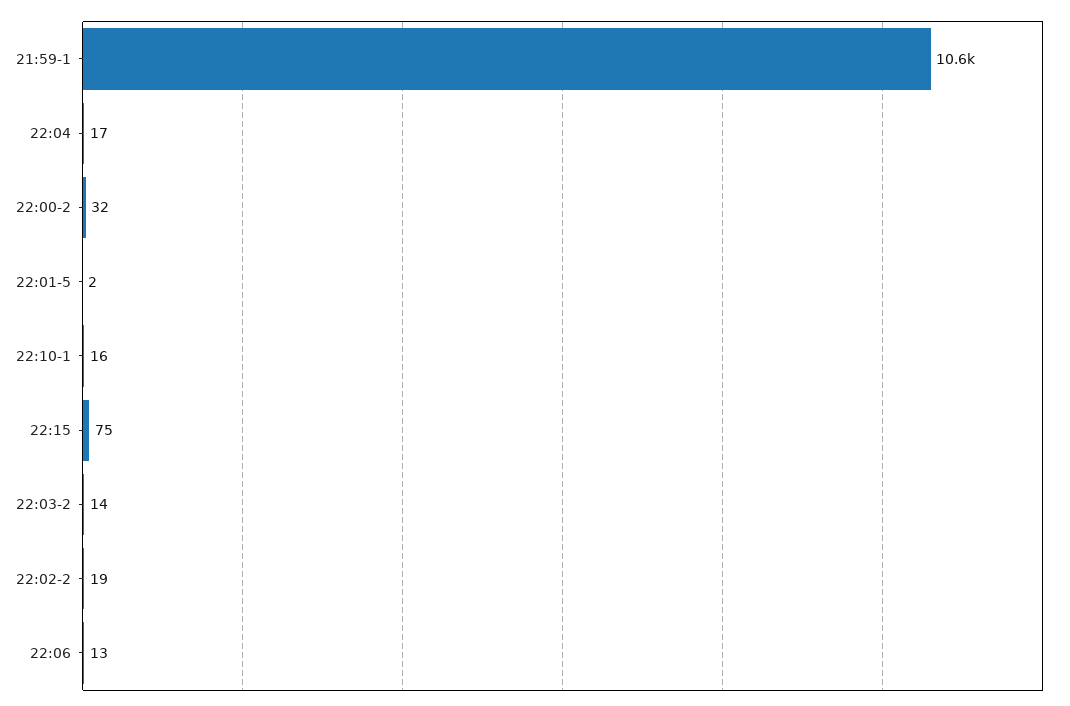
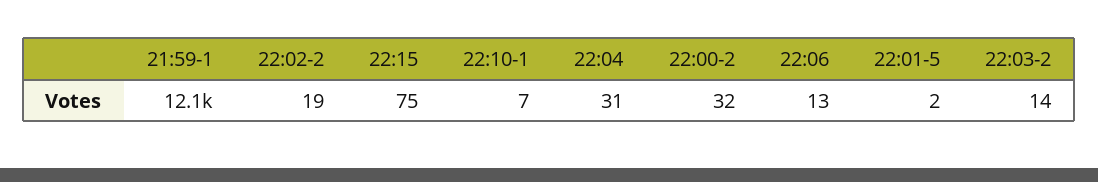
21:59-1: 10600 -> 12100
22:04: 17 -> 31
22:10-1: 16 -> 7

